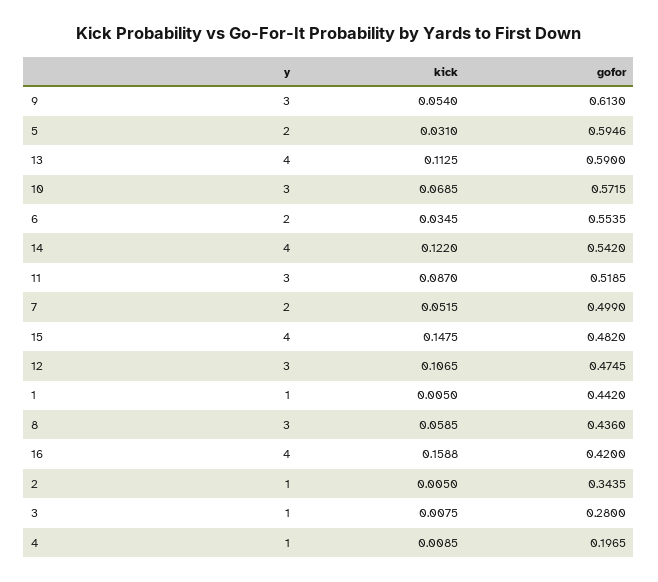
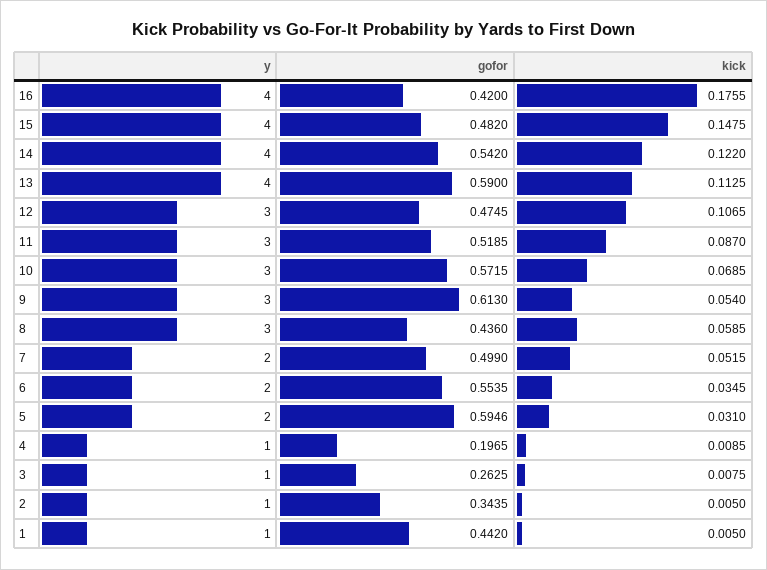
kick, 16: 0.1588 -> 0.1755
gofor, 3: 0.28 -> 0.2625

